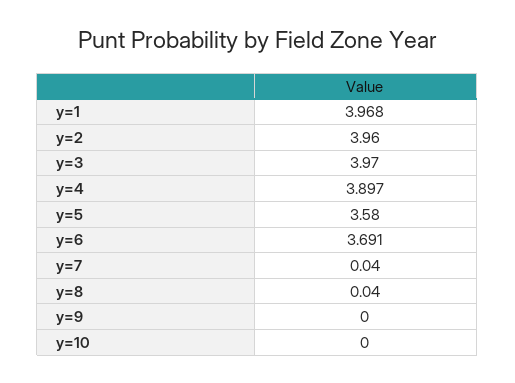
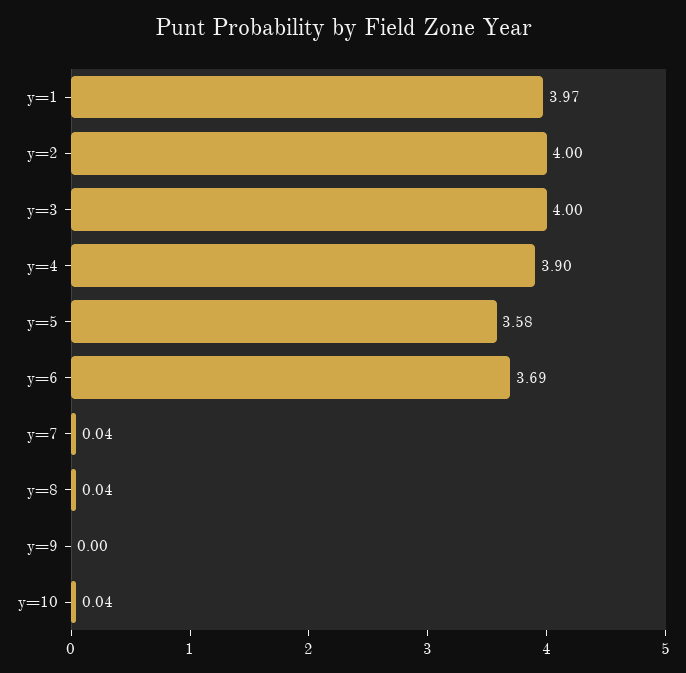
y=2: 3.96 -> 4
y=3: 3.97 -> 4
y=10: 0 -> 0.04

